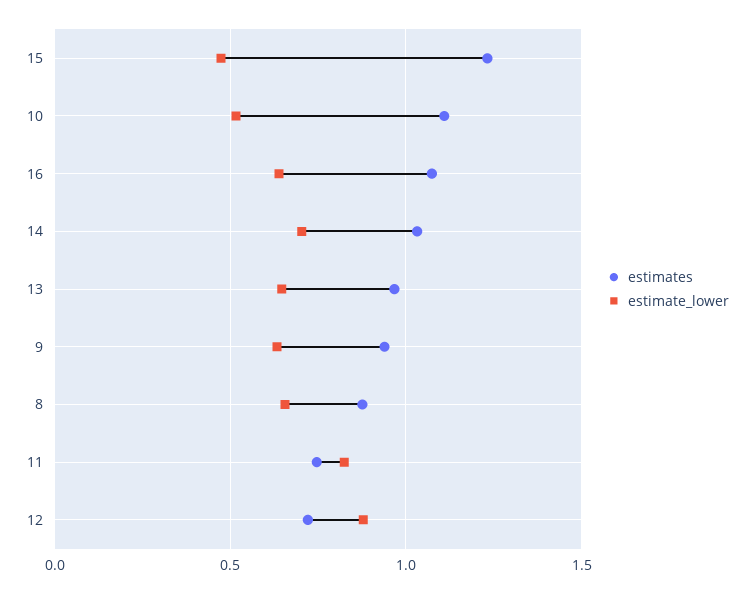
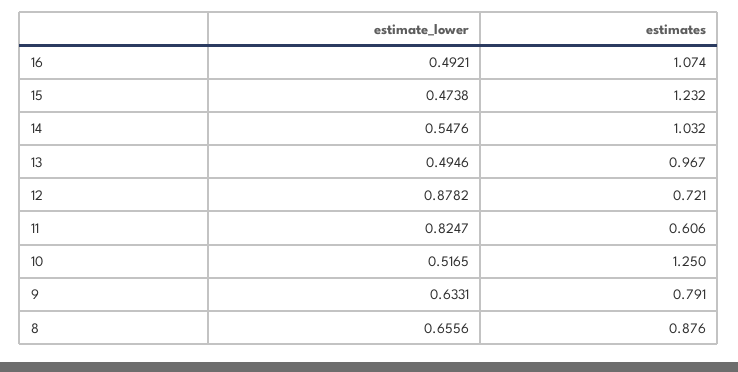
estimates, 10: 1.1 -> 1.25
estimate_lower, 16: 0.65 -> 0.4921
estimate_lower, 14: 0.7 -> 0.5476
estimate_lower, 13: 0.65 -> 0.4946
estimates, 9: 0.95 -> 0.791
estimates, 11: 0.75 -> 0.606

